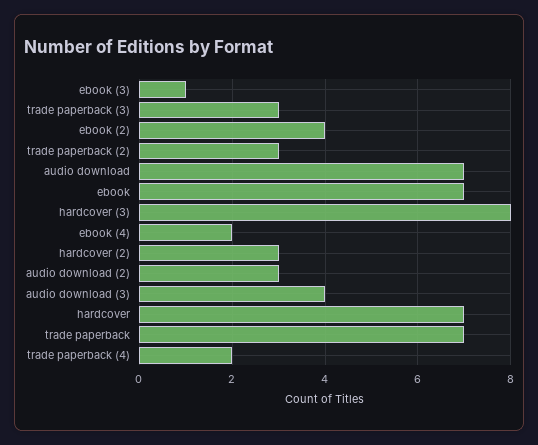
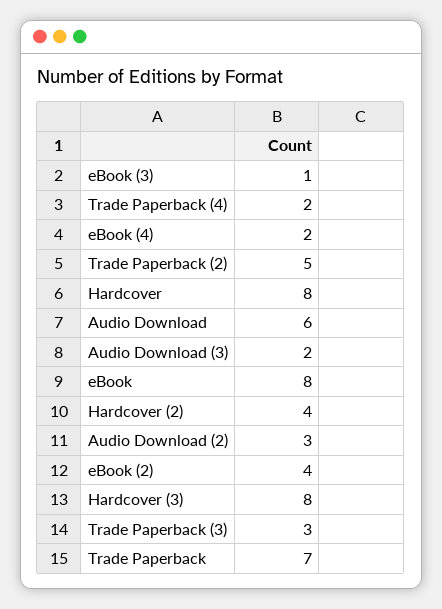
trade paperback (2): 3 -> 5
audio download: 7 -> 6
ebook: 7 -> 8
hardcover (2): 3 -> 4
audio download (3): 4 -> 2
hardcover: 7 -> 8

